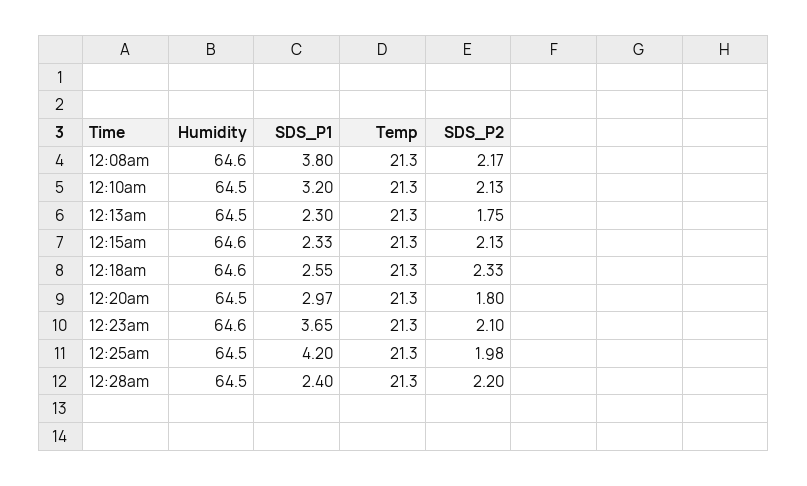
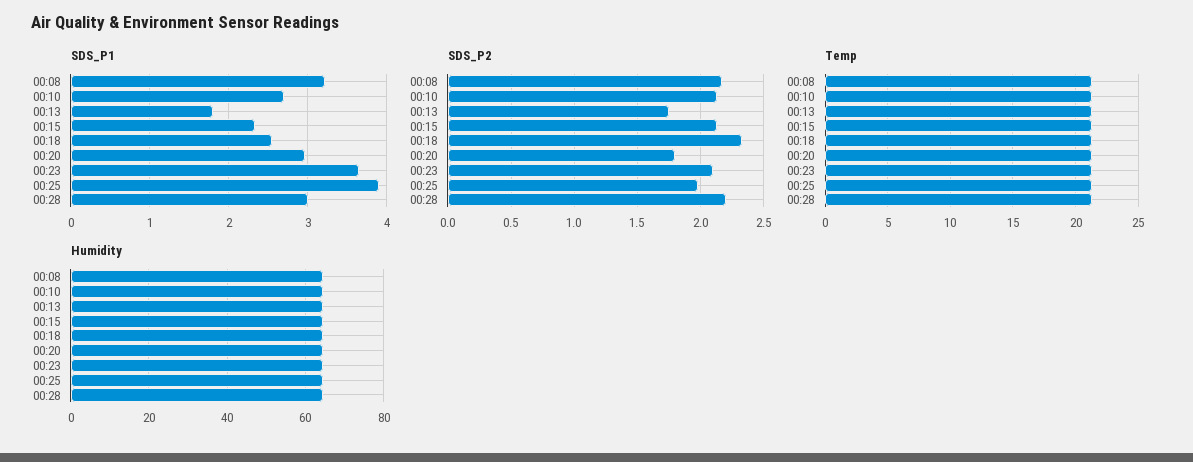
SDS_P1, 12:08am: 3.8 -> 3.2
SDS_P1, 12:10am: 3.2 -> 2.7
SDS_P1, 12:13am: 2.3 -> 1.8
SDS_P1, 12:25am: 4.2 -> 3.9
SDS_P1, 12:28am: 2.4 -> 3

